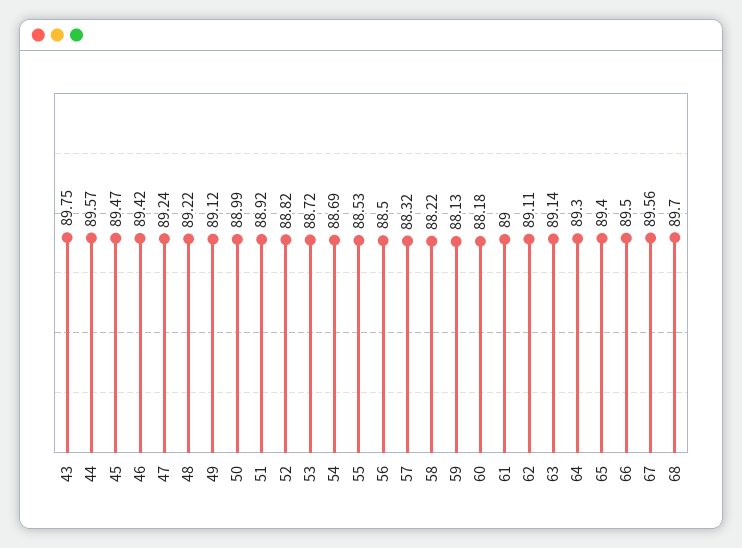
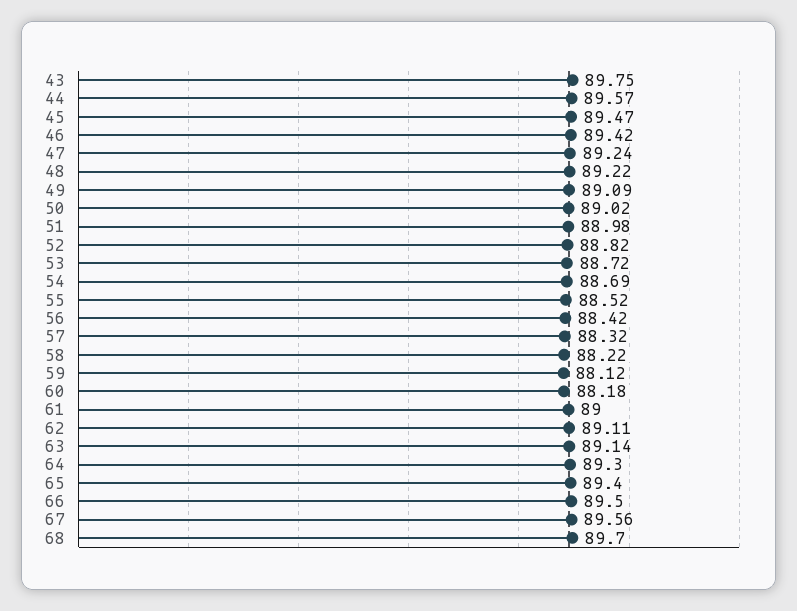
49: 89.12 -> 89.09
50: 88.99 -> 89.02
51: 88.92 -> 88.98
55: 88.53 -> 88.52
56: 88.5 -> 88.42
59: 88.13 -> 88.12

